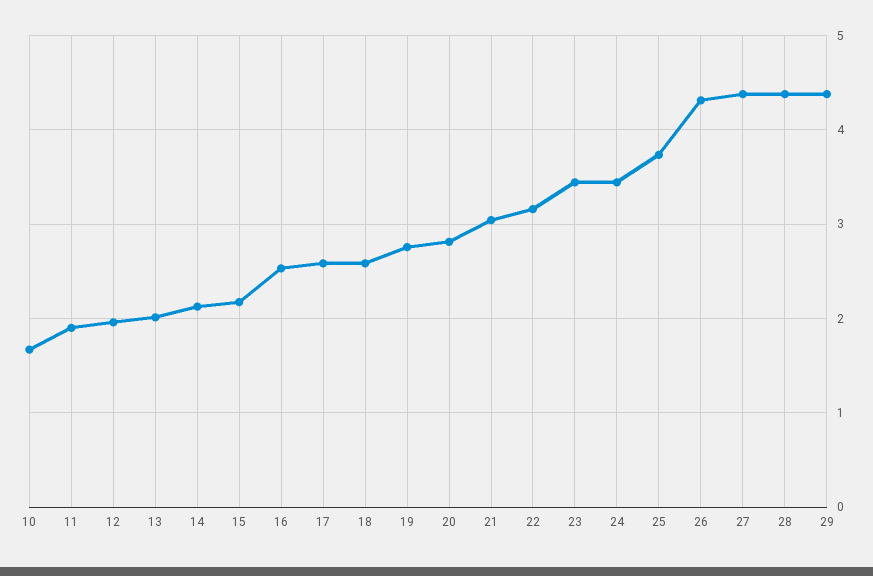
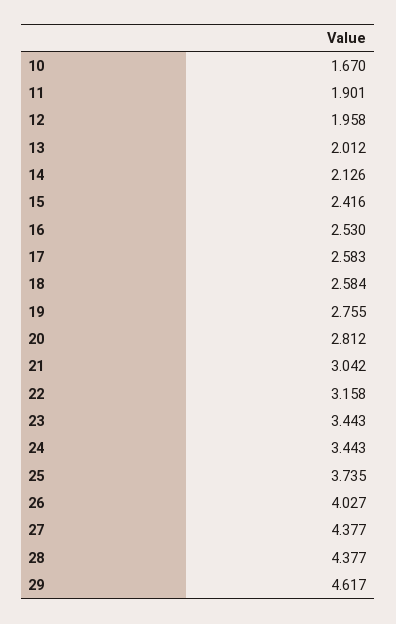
15: 2.2 -> 2.416
26: 4.3 -> 4.027
29: 4.4 -> 4.617

